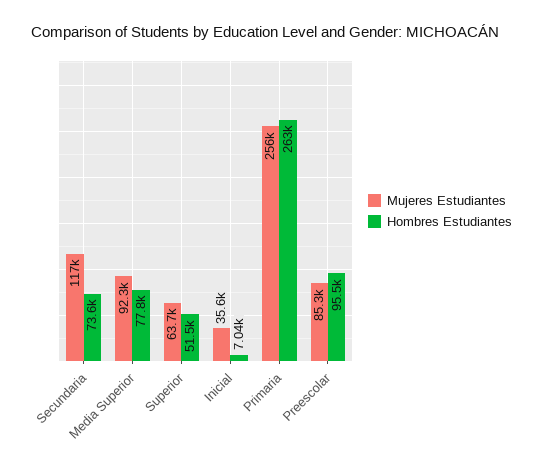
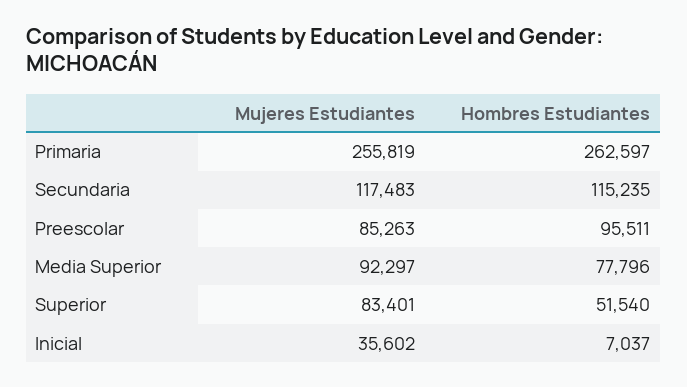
Hombres Estudiantes, Secundaria: 73600 -> 115235
Mujeres Estudiantes, Superior: 63700 -> 83401

